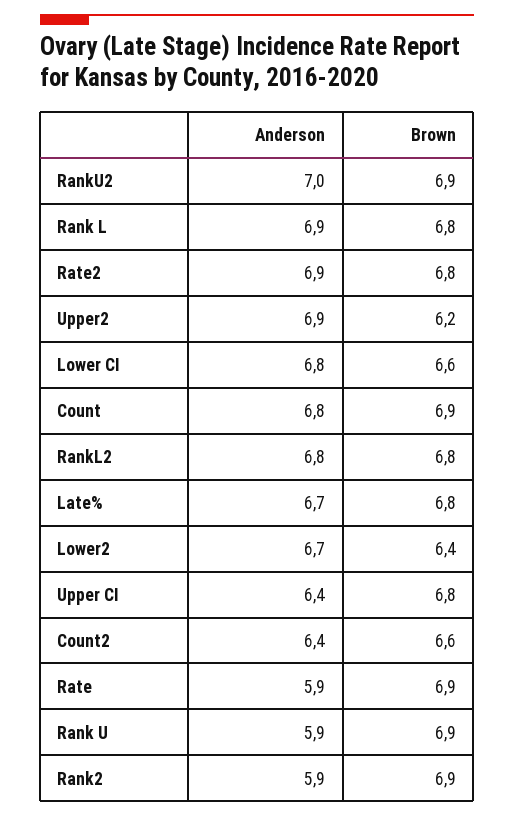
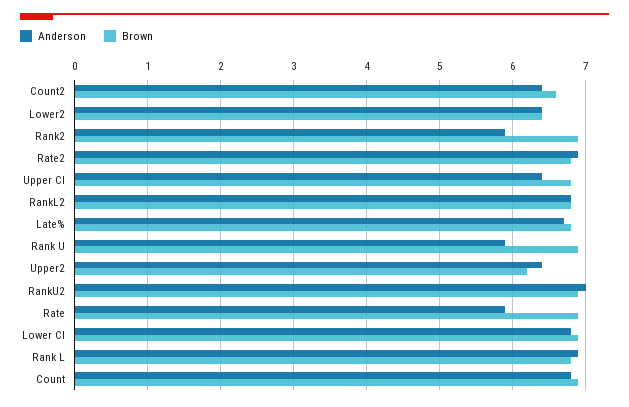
Anderson, Upper2: 6.9 -> 6.4
Brown, Lower CI: 6.6 -> 6.9
Anderson, Lower2: 6.7 -> 6.4

